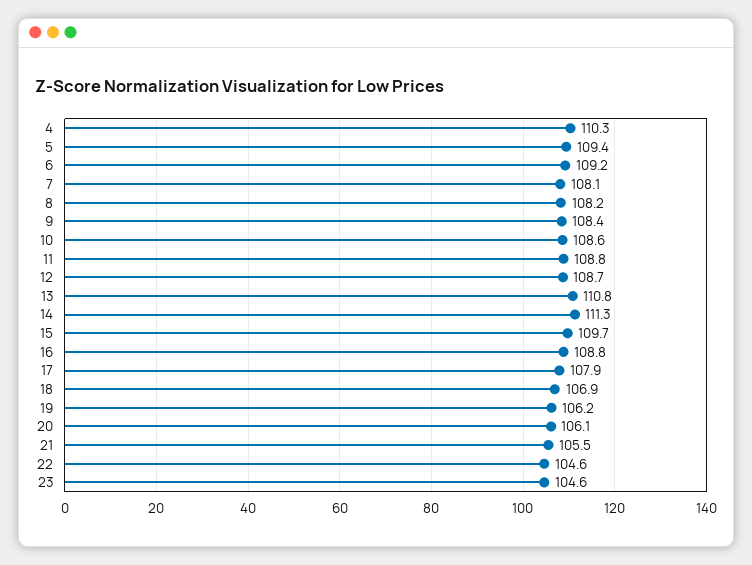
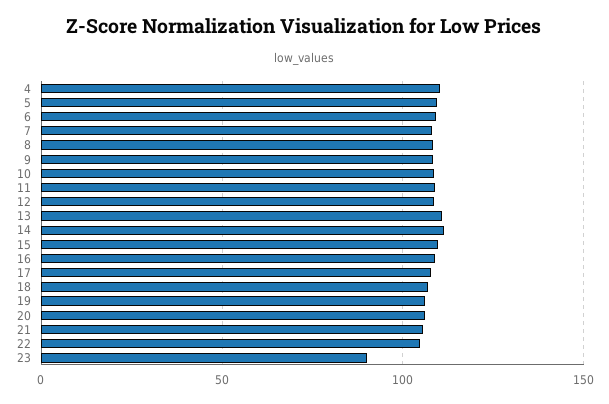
23: 104.6 -> 90

